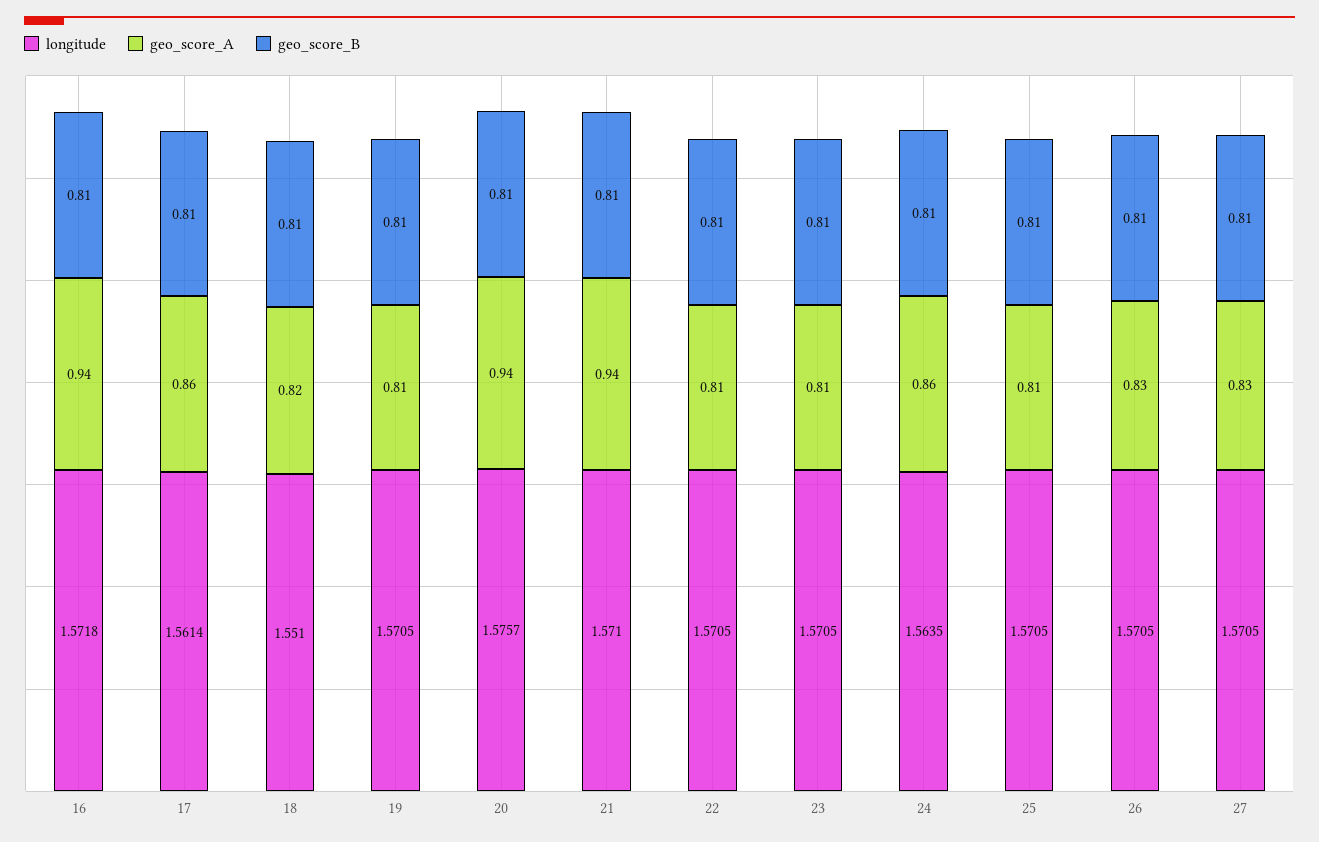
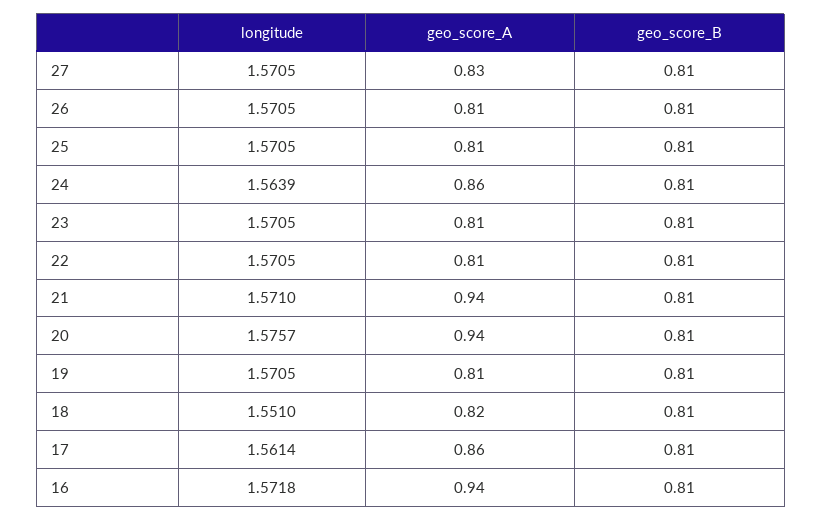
longitude, 24: 1.5635 -> 1.5639
geo_score_A, 26: 0.83 -> 0.81

